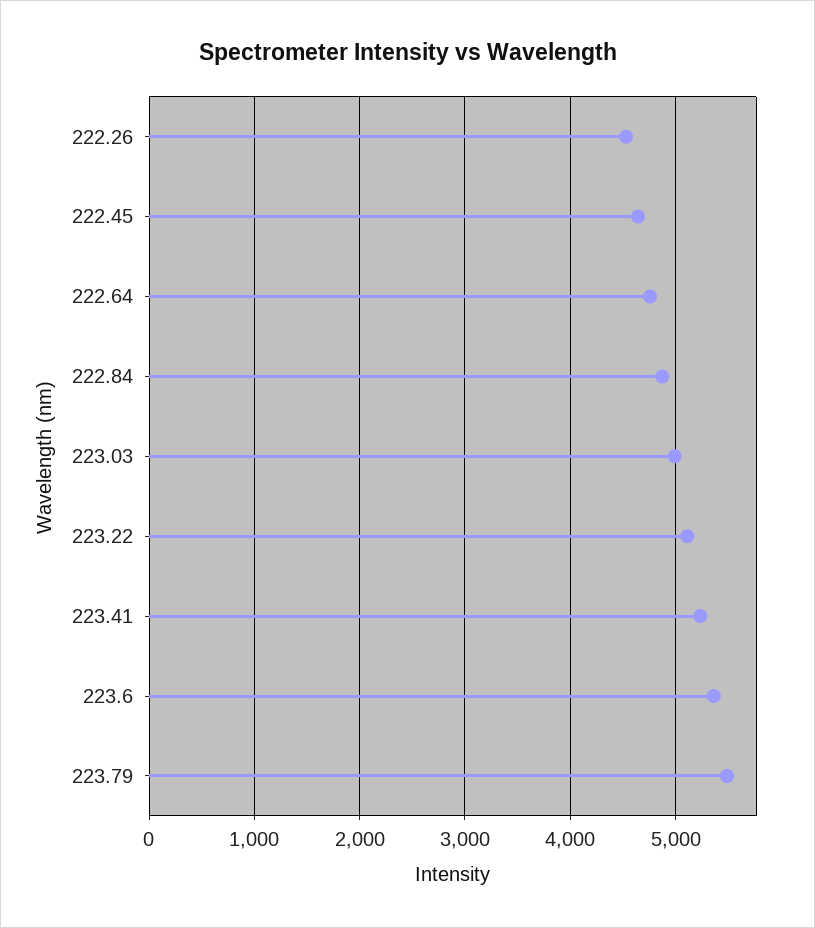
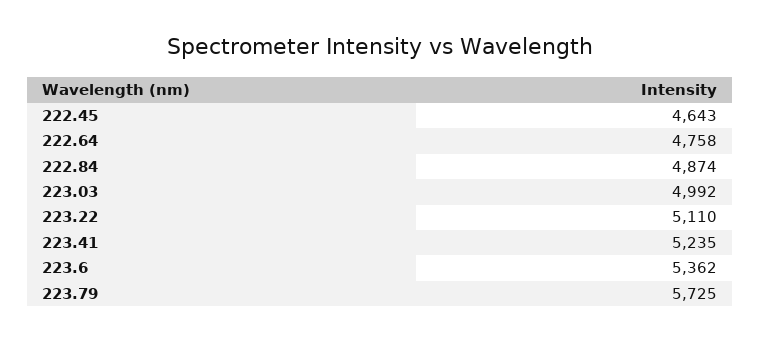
222.26: 4500 -> none
223.79: 5500 -> 5725

